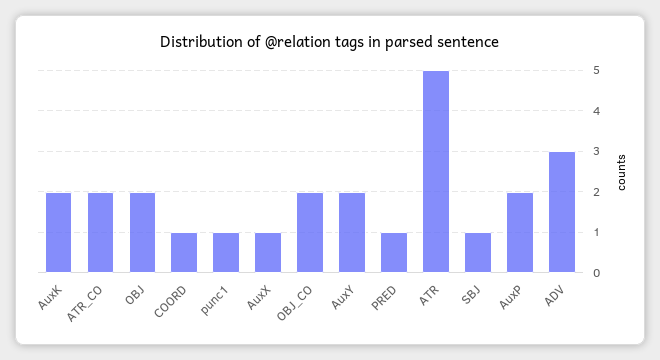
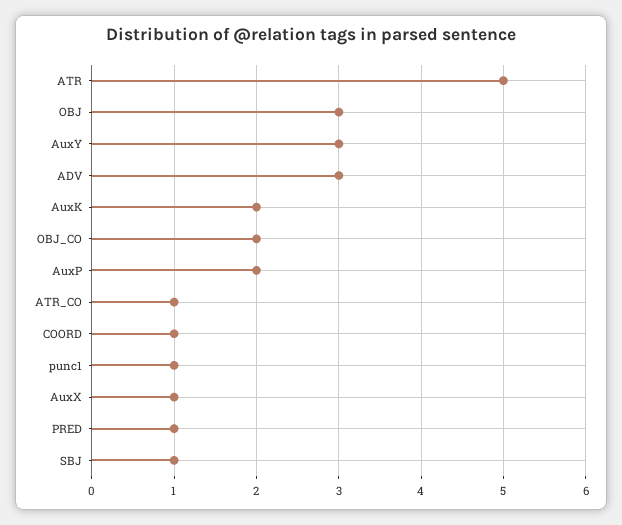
ATR_CO: 2 -> 1
OBJ: 2 -> 3
AuxY: 2 -> 3

